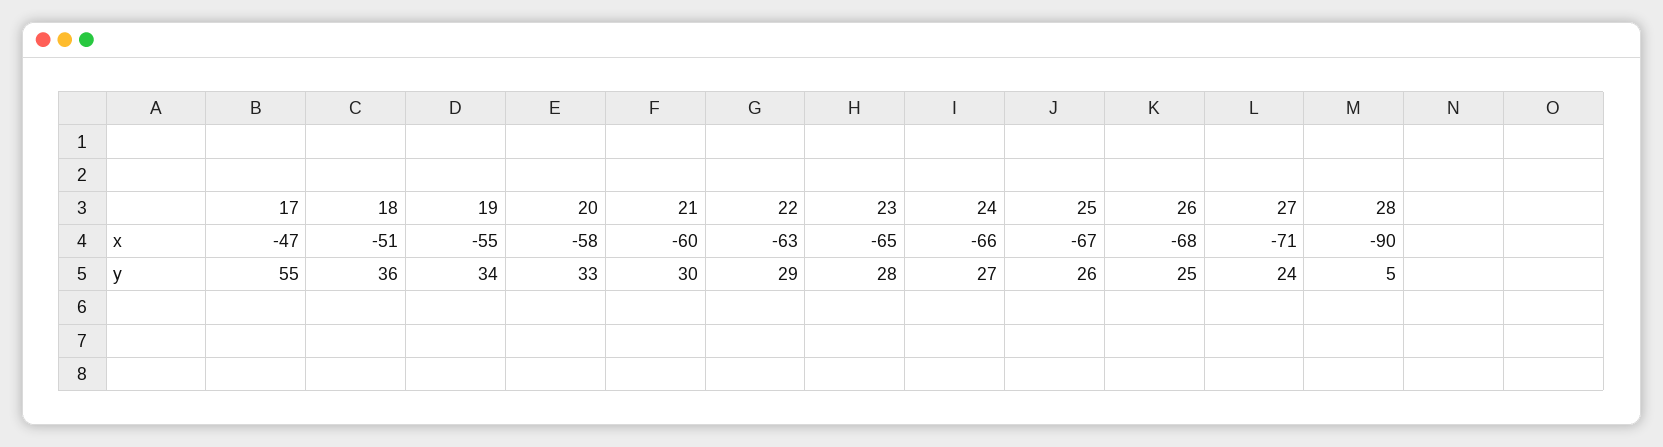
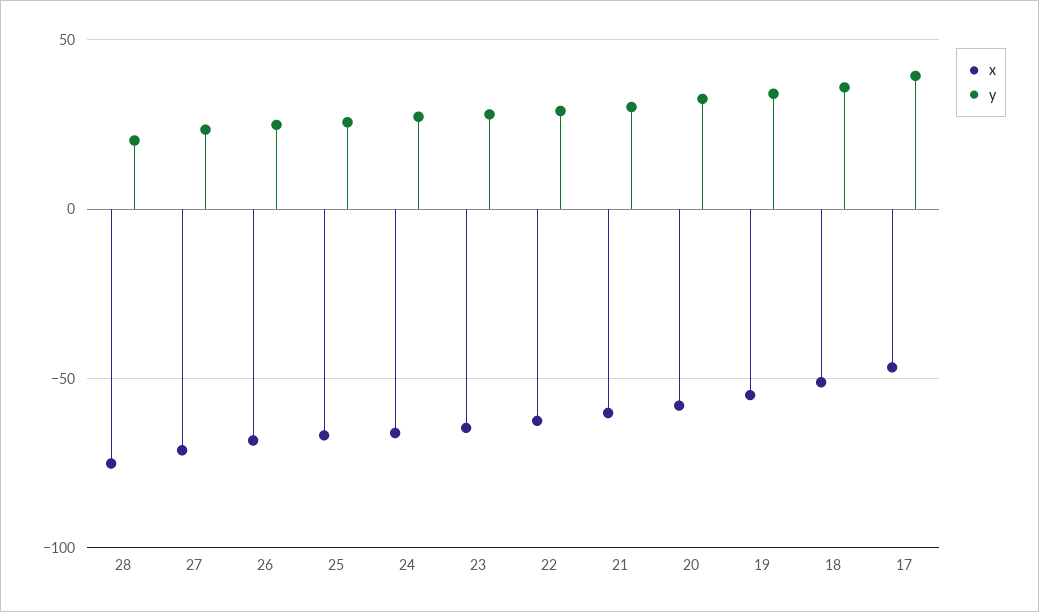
x, 28: -90 -> -75
y, 17: 55 -> 40
y, 28: 5 -> 20

